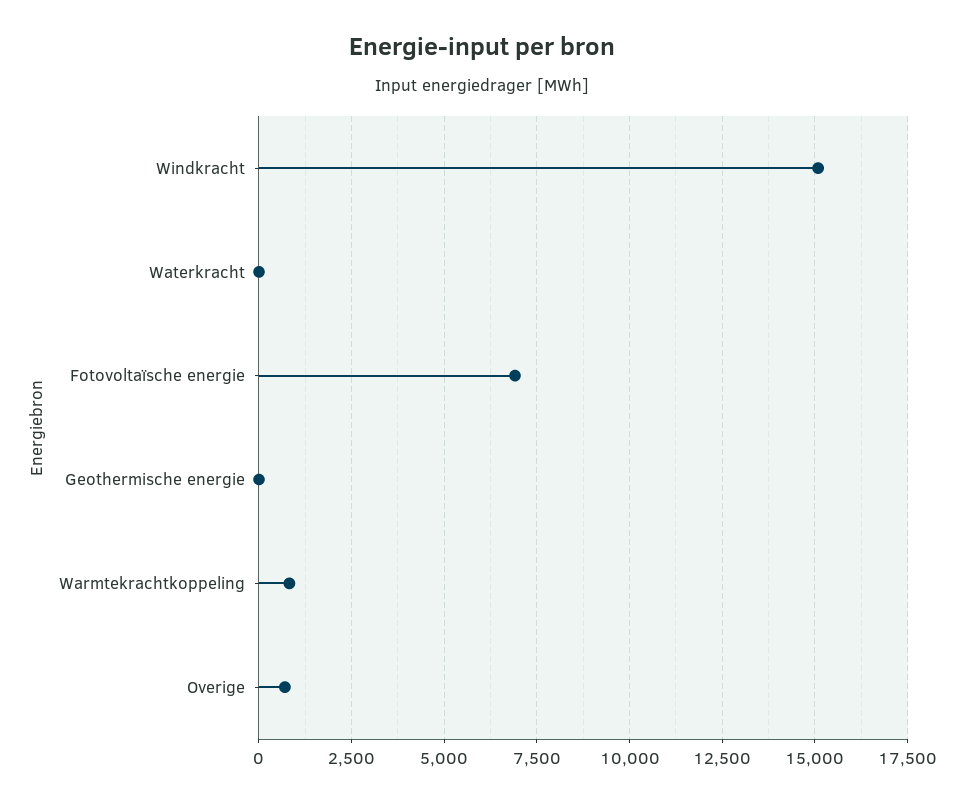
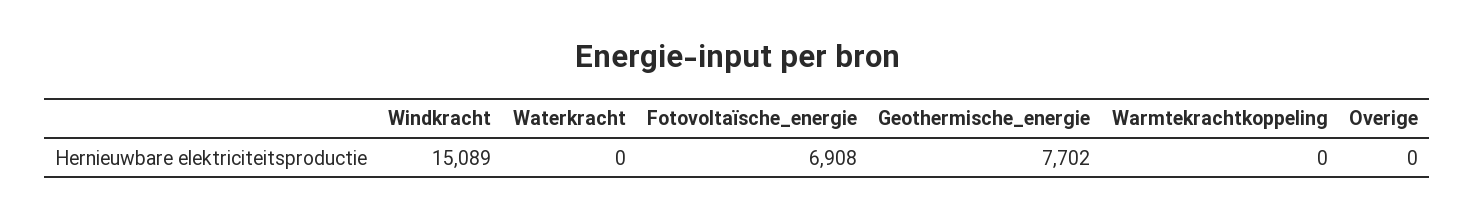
Geothermische energie: 0 -> 7702
Warmtekrachtkoppeling: 750 -> 0
Overige: 750 -> 0

